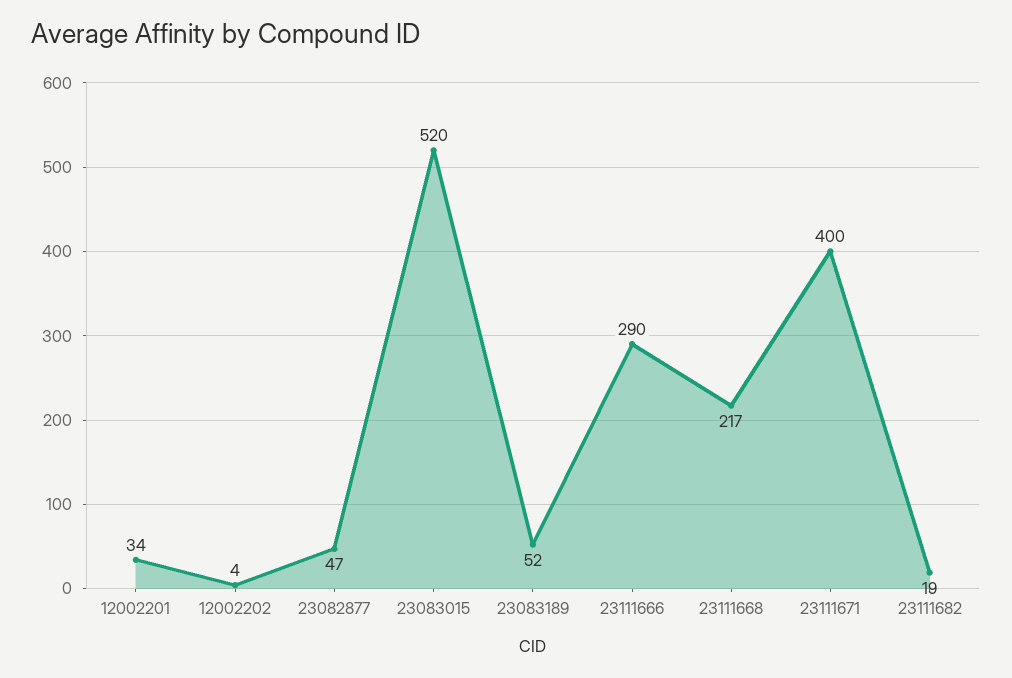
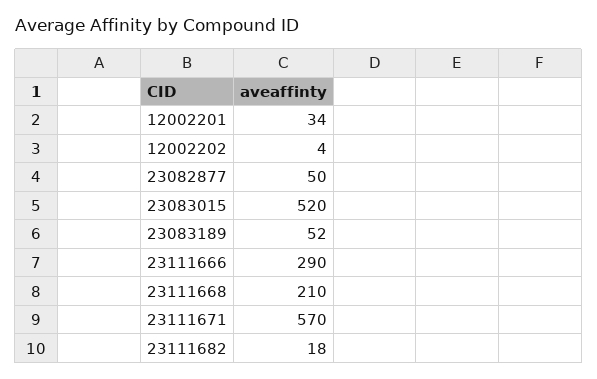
23082877: 47 -> 50
23111668: 217 -> 210
23111671: 400 -> 570
23111682: 19 -> 18

